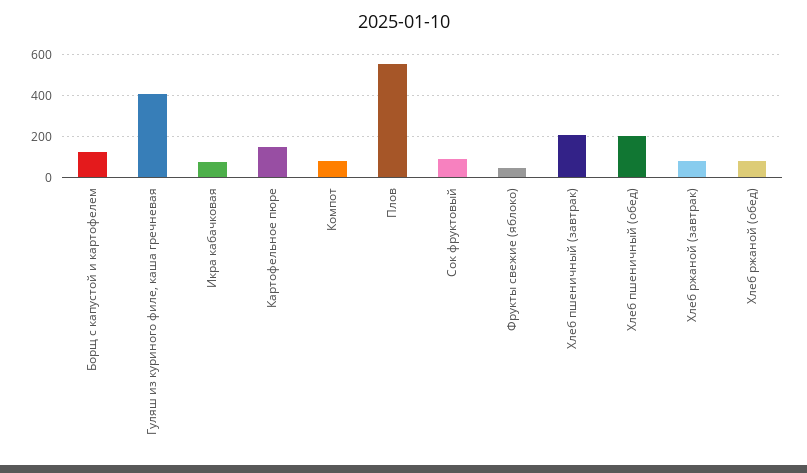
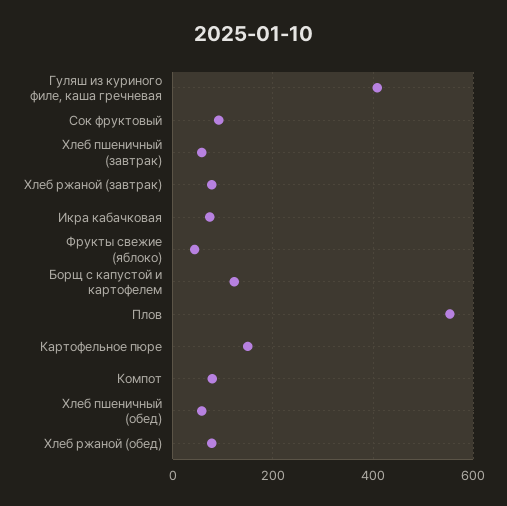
Хлеб пшеничный (завтрак): 200 -> 60
Хлеб пшеничный (обед): 200 -> 60

